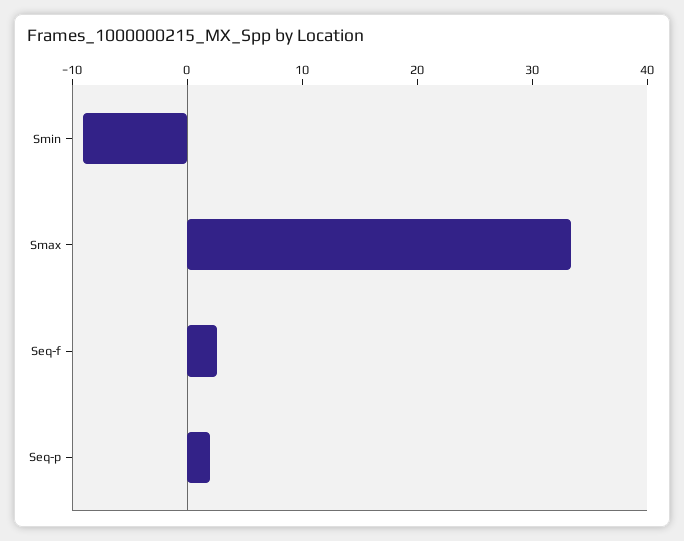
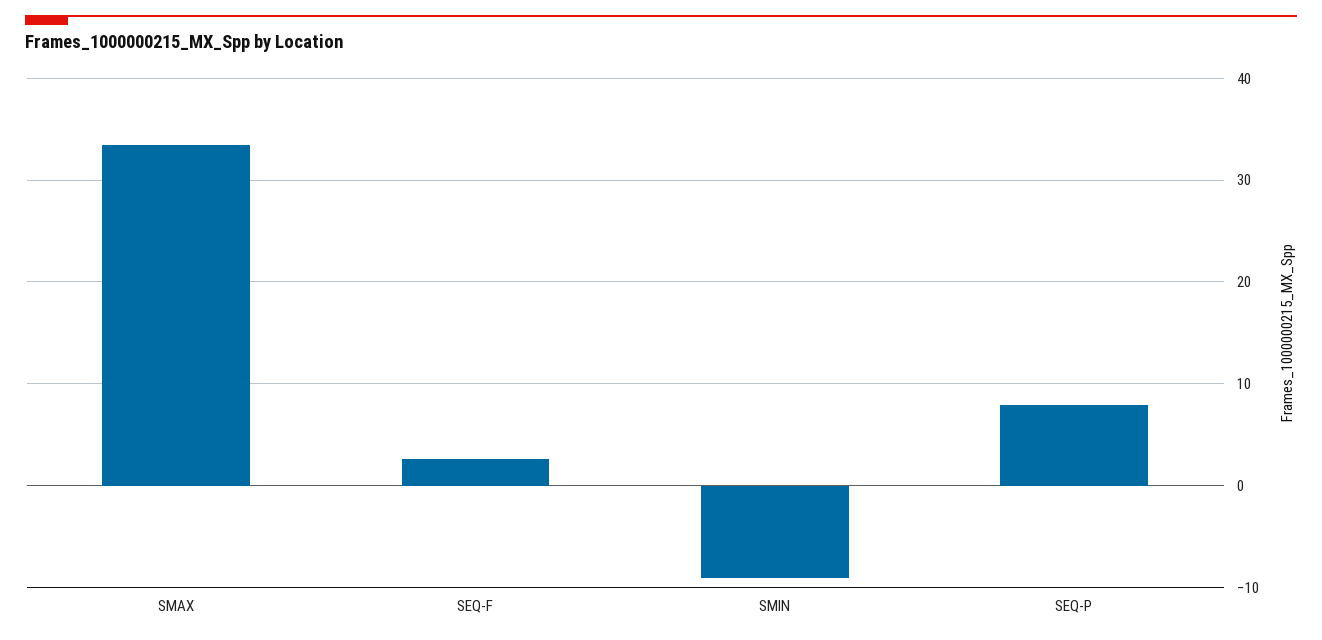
Seq-p: 2 -> 8

